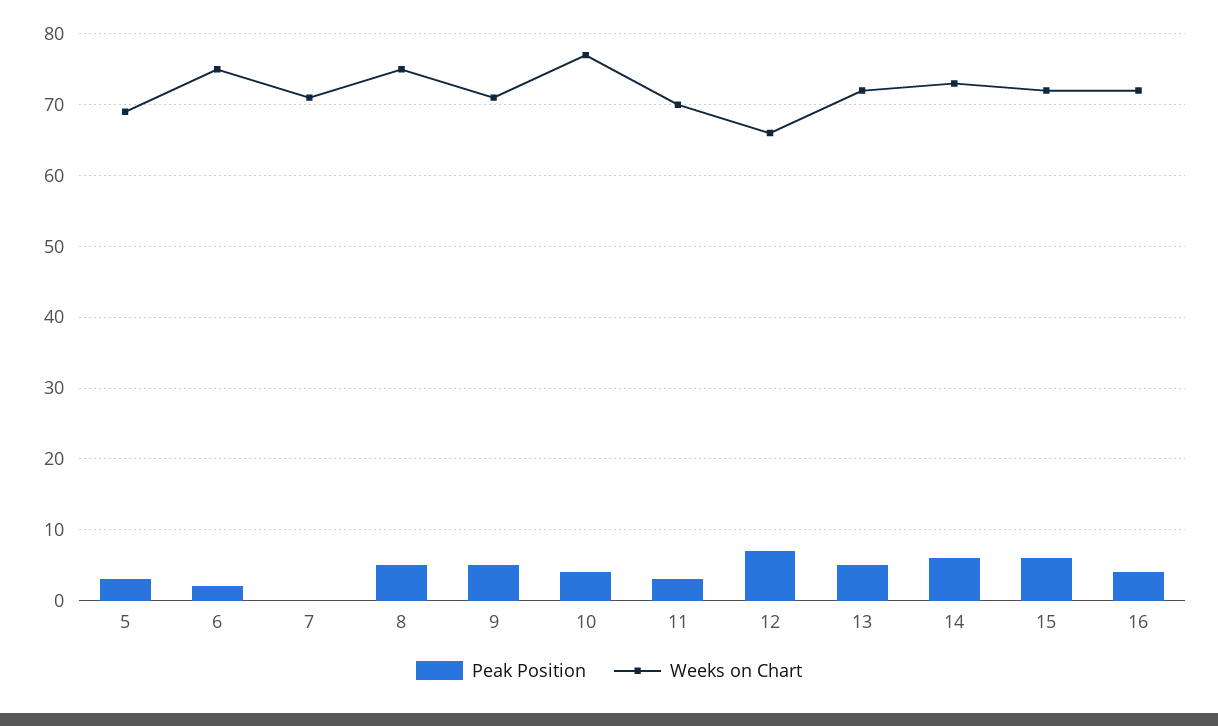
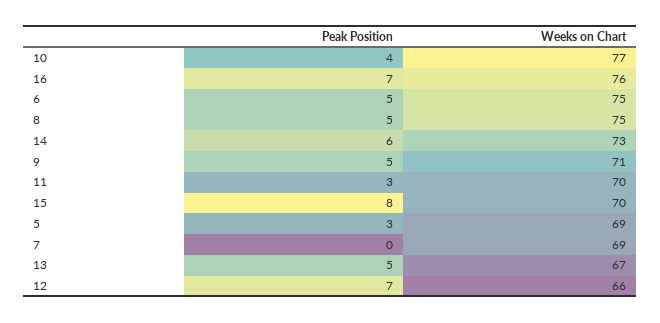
Peak Position, 6: 2 -> 5
Weeks on Chart, 7: 71 -> 69
Weeks on Chart, 13: 72 -> 67
Peak Position, 15: 6 -> 8
Weeks on Chart, 15: 72 -> 70
Peak Position, 16: 4 -> 7
Weeks on Chart, 16: 72 -> 76

